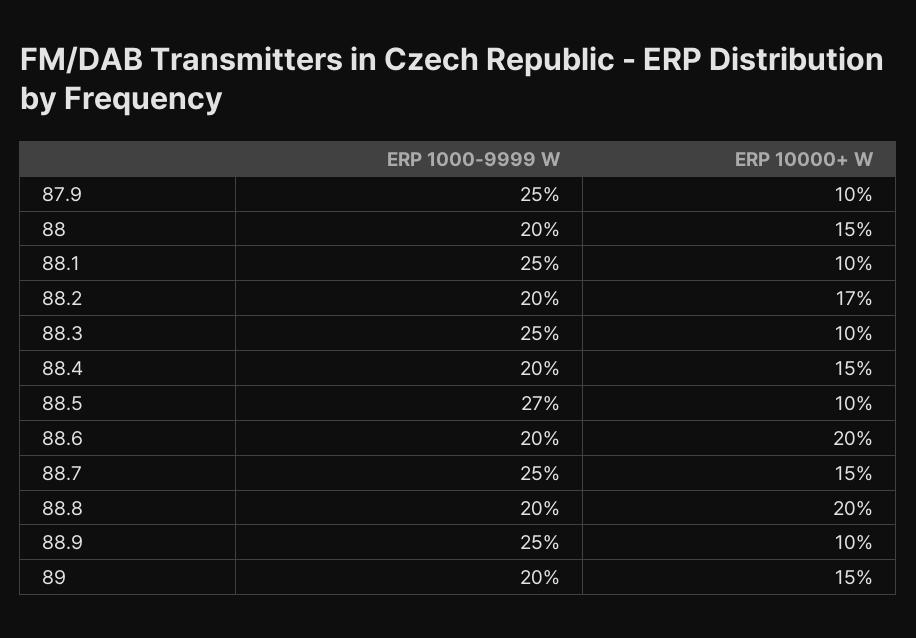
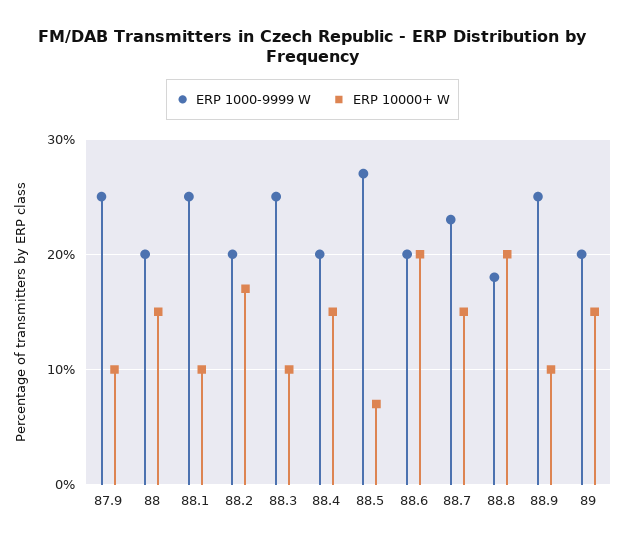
ERP 10000+ W, 88.5: 10 -> 7
ERP 1000-9999 W, 88.7: 25 -> 23
ERP 1000-9999 W, 88.8: 20 -> 18

